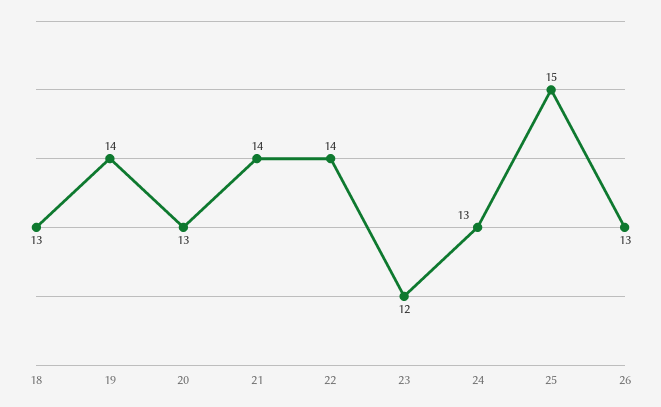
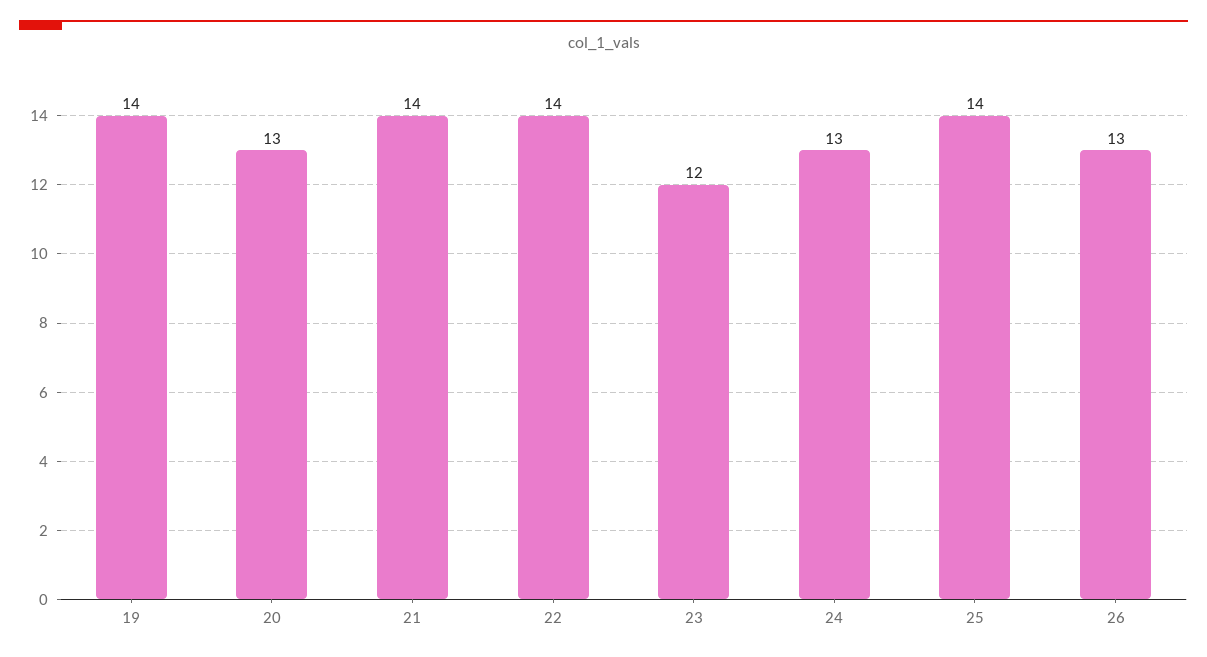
18: 13 -> none
25: 15 -> 14

